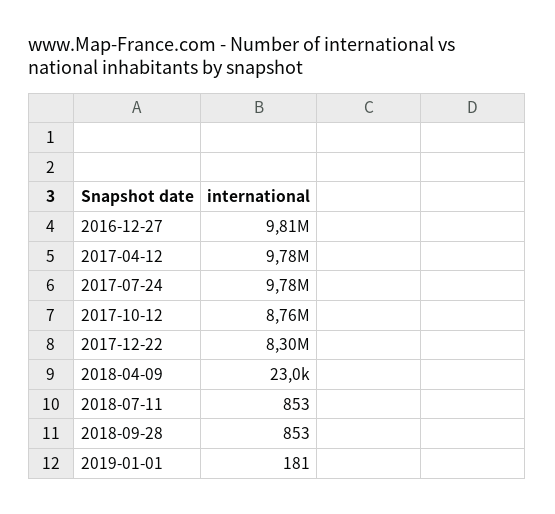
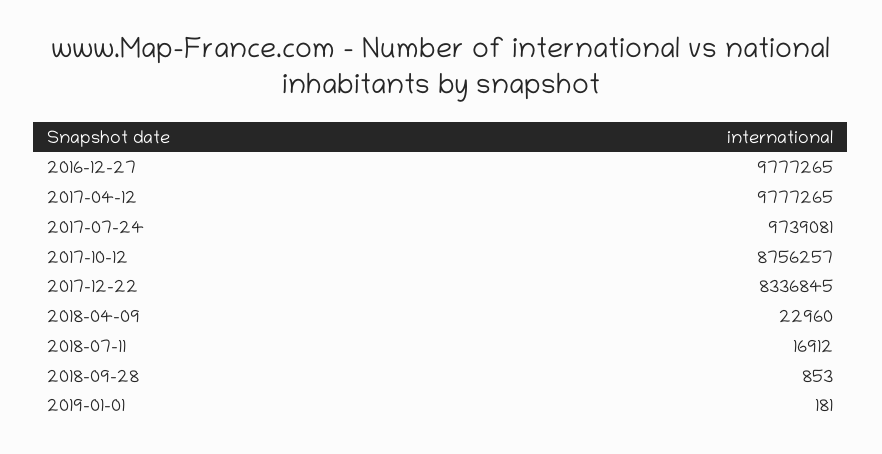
2016-12-27: 9810000 -> 9777265
2017-07-24: 9780000 -> 9739081
2017-12-22: 8300000 -> 8336845
2018-07-11: 853 -> 16912

